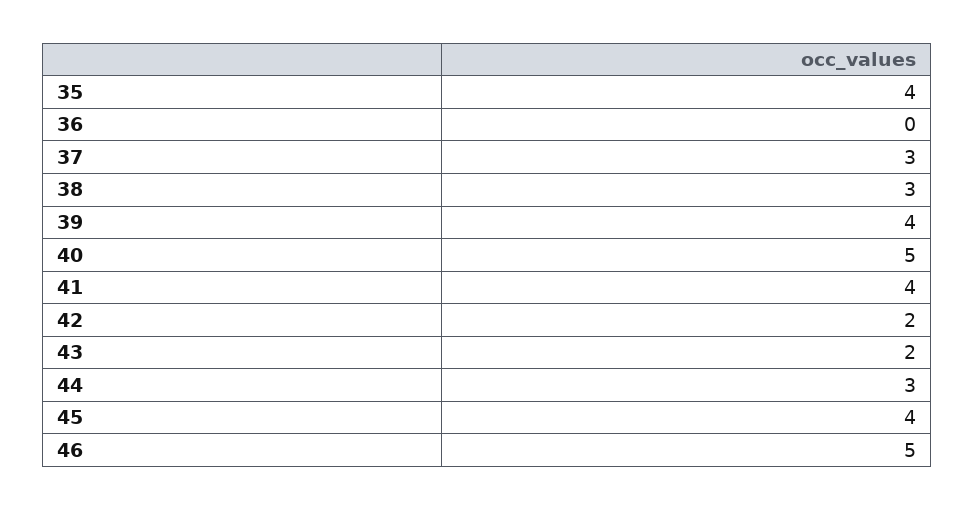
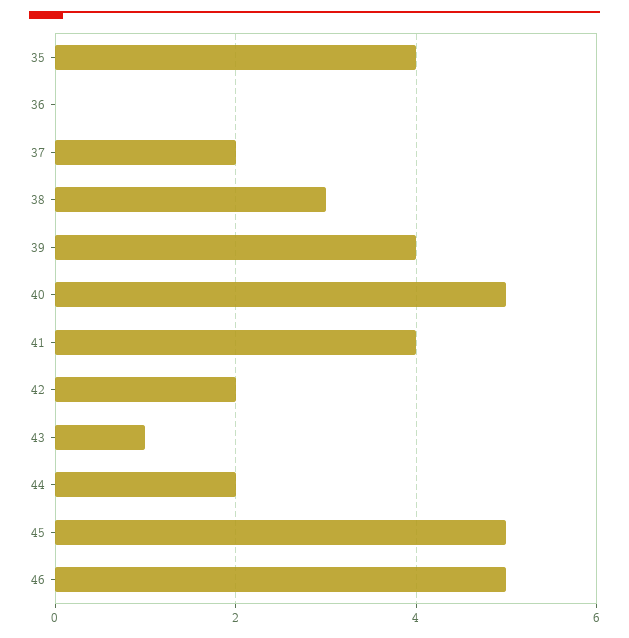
37: 3 -> 2
43: 2 -> 1
44: 3 -> 2
45: 4 -> 5

